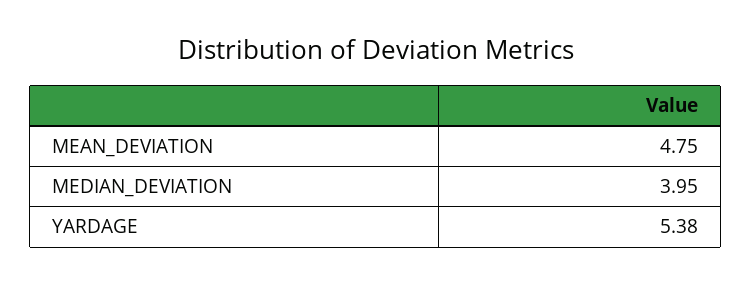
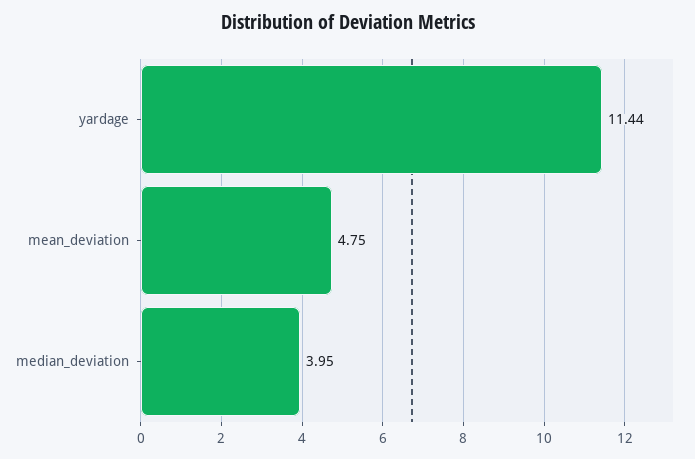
YARDAGE: 5.38 -> 11.44

